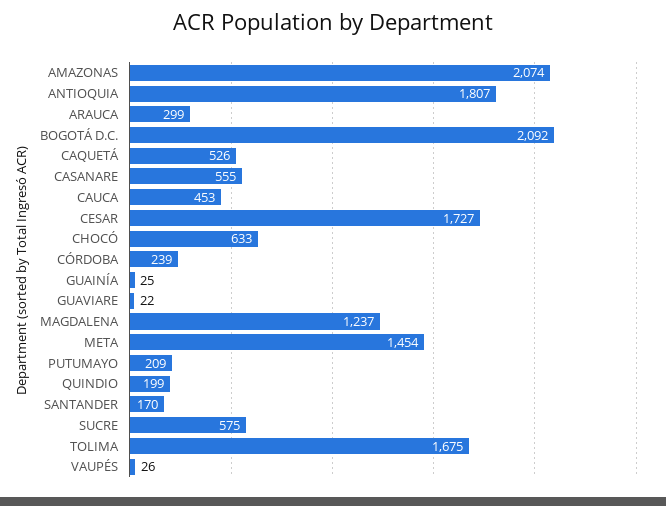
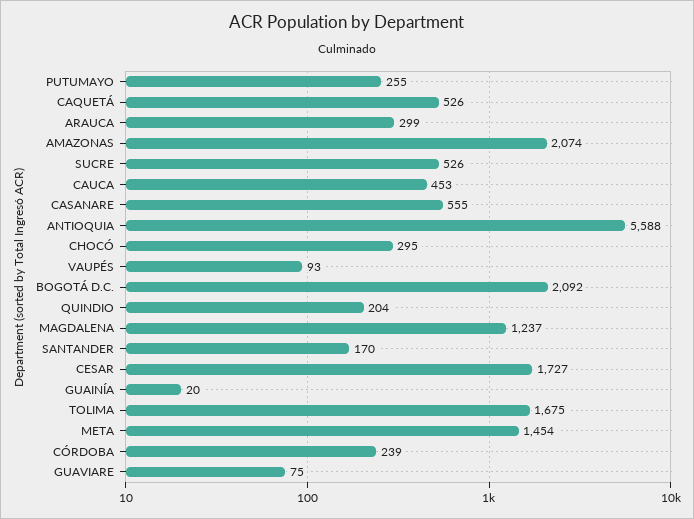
ANTIOQUIA: 1807 -> 5588
CHOCÓ: 633 -> 295
GUAINÍA: 25 -> 20
GUAVIARE: 22 -> 75
PUTUMAYO: 209 -> 255
QUINDIO: 199 -> 204
SUCRE: 575 -> 526
VAUPÉS: 26 -> 93

